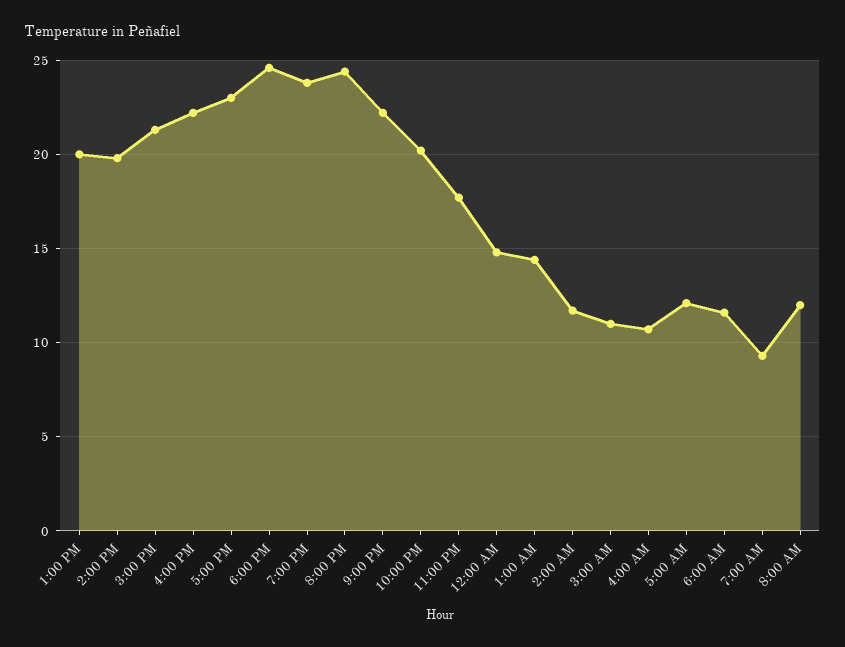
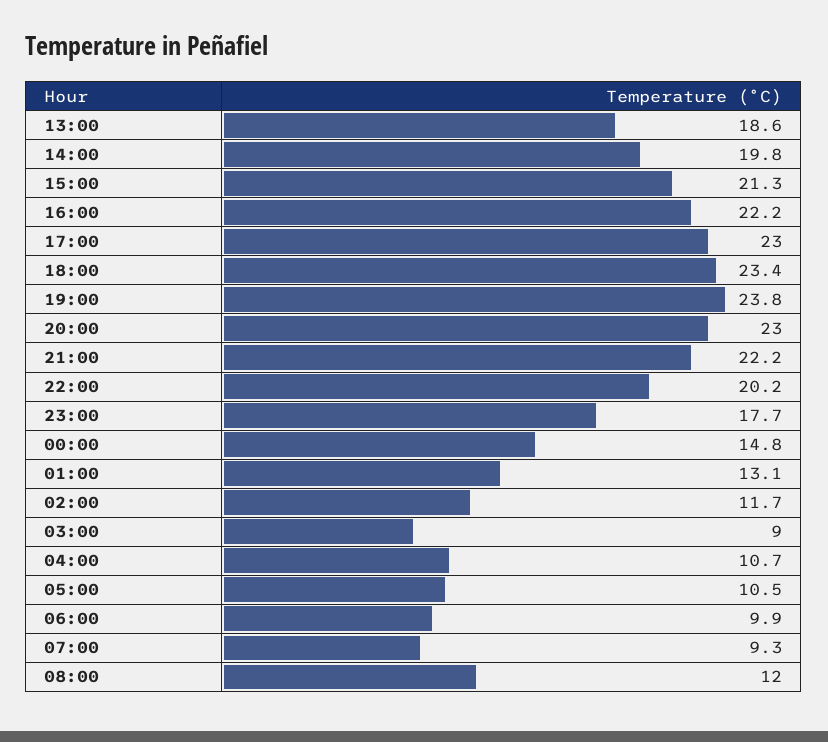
1:00 PM: 20 -> 18.6
6:00 PM: 24.5 -> 23.4
8:00 PM: 24.5 -> 23
1:00 AM: 14.5 -> 13.1
3:00 AM: 11 -> 9
5:00 AM: 12 -> 10.5
6:00 AM: 11.5 -> 9.9

